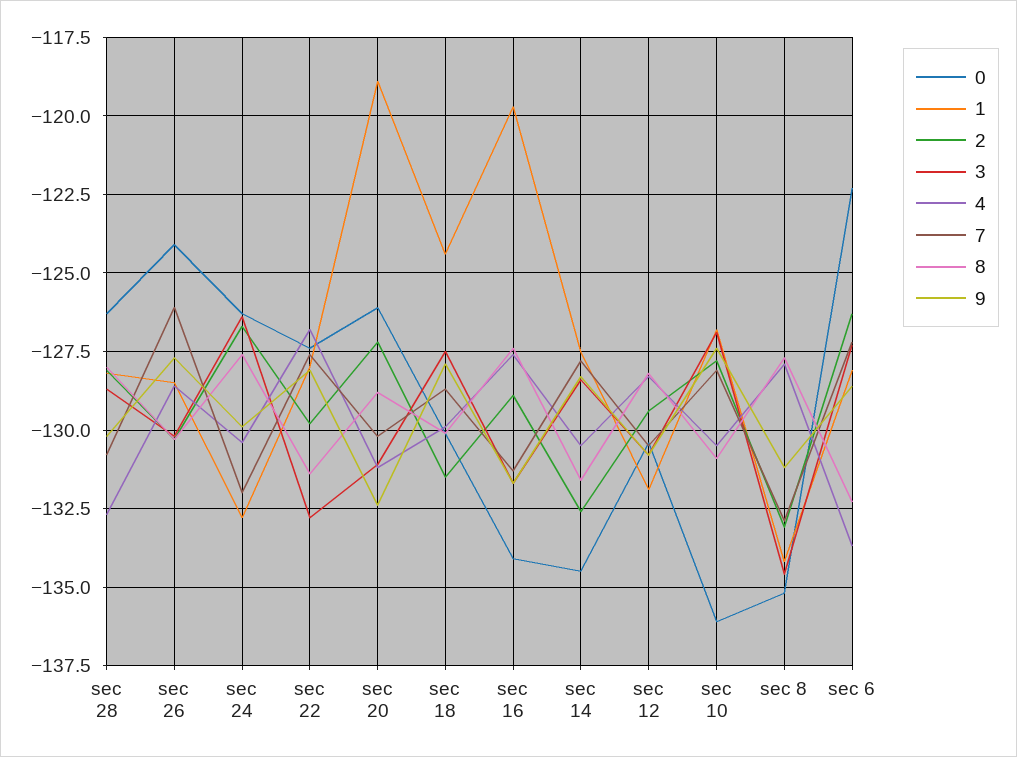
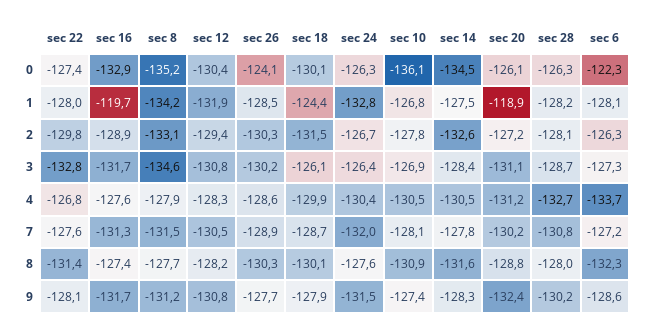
7, sec 26: -126 -> -128.9
9, sec 24: -130 -> -131.5
3, sec 18: -127.5 -> -126.1
0, sec 16: -134 -> -132.9
7, sec 8: -133 -> -131.5

